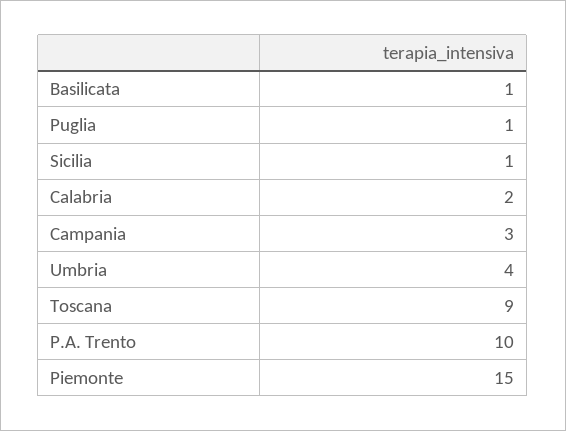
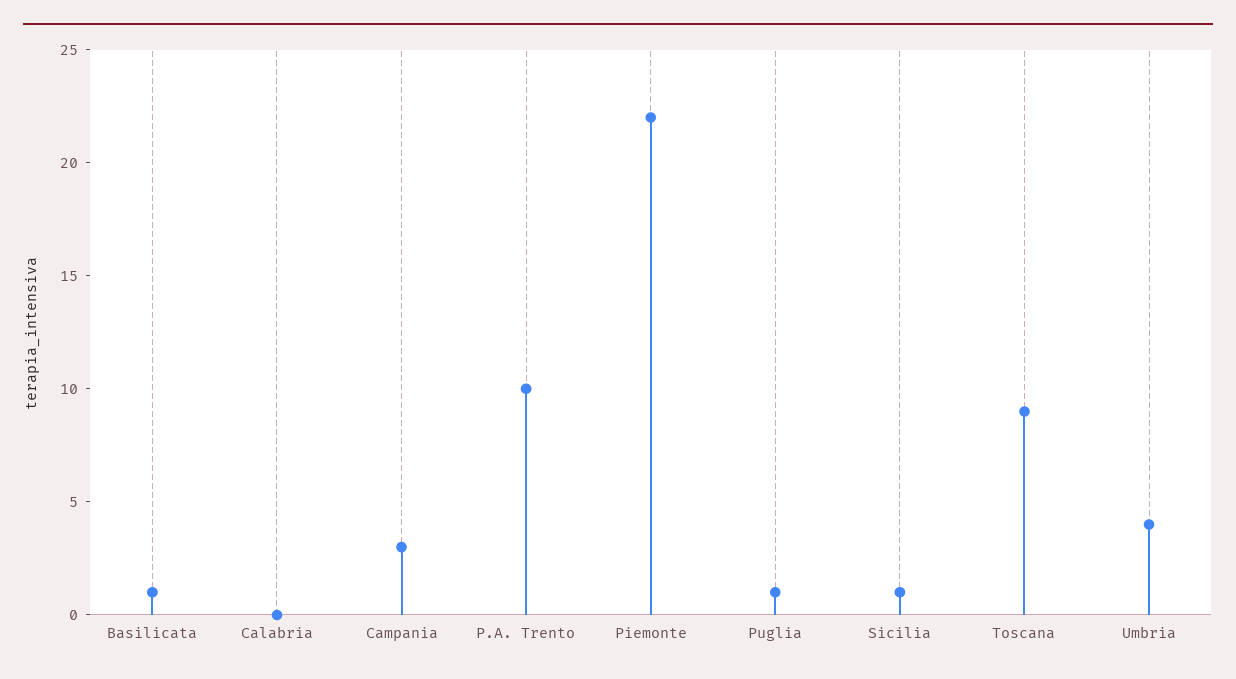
Calabria: 2 -> 0
Piemonte: 15 -> 22

